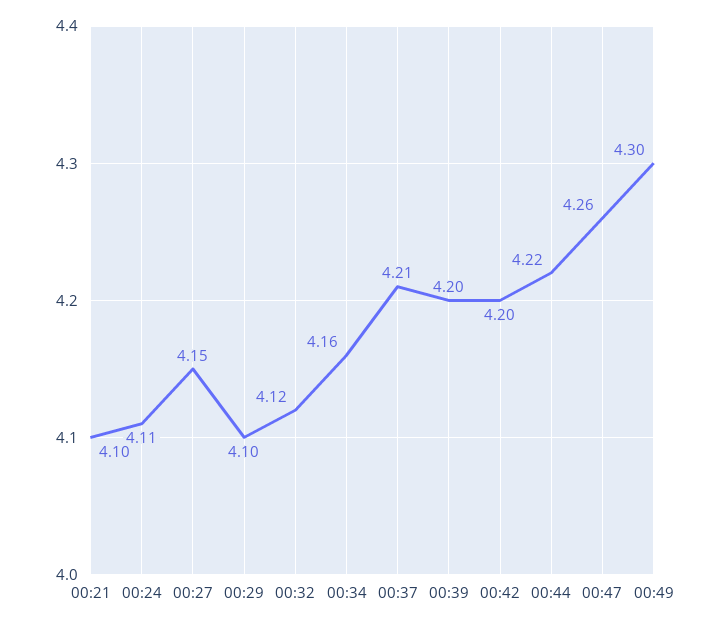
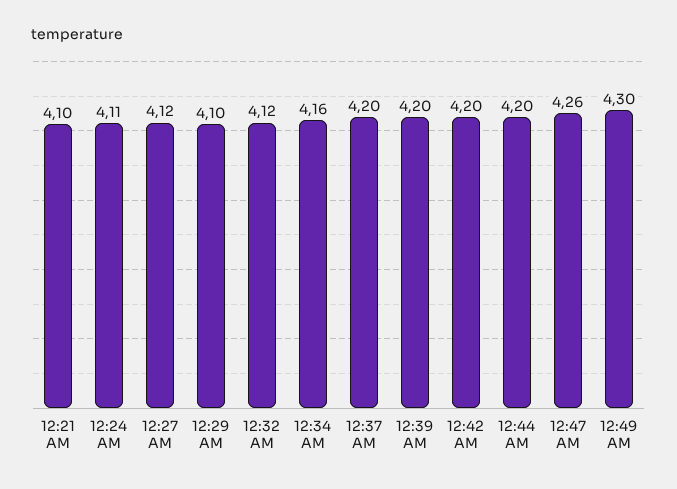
00:27: 4.15 -> 4.12
00:37: 4.21 -> 4.2
00:44: 4.22 -> 4.2

